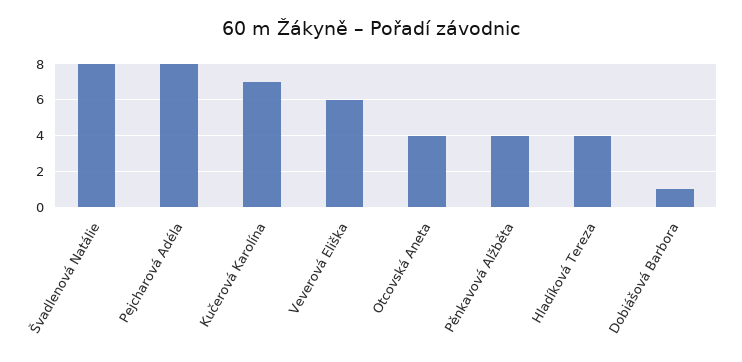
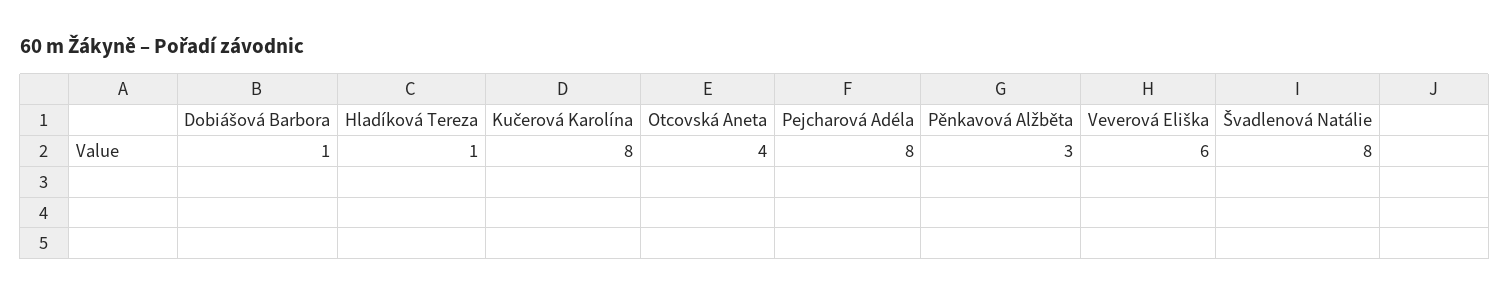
Kučerová Karolína: 7 -> 8
Pěnkavová Alžběta: 4 -> 3
Hladíková Tereza: 4 -> 1

